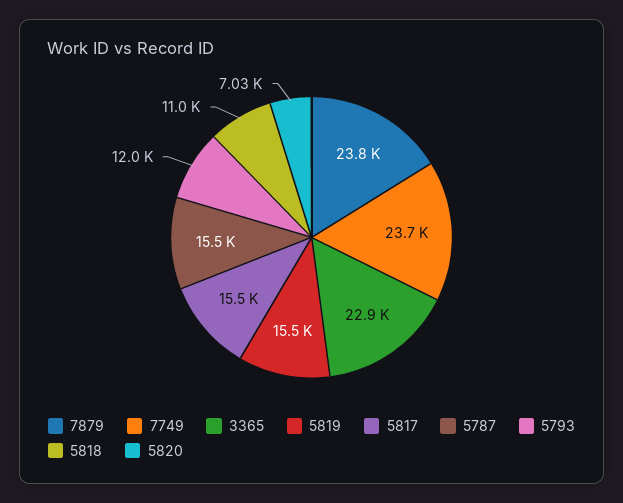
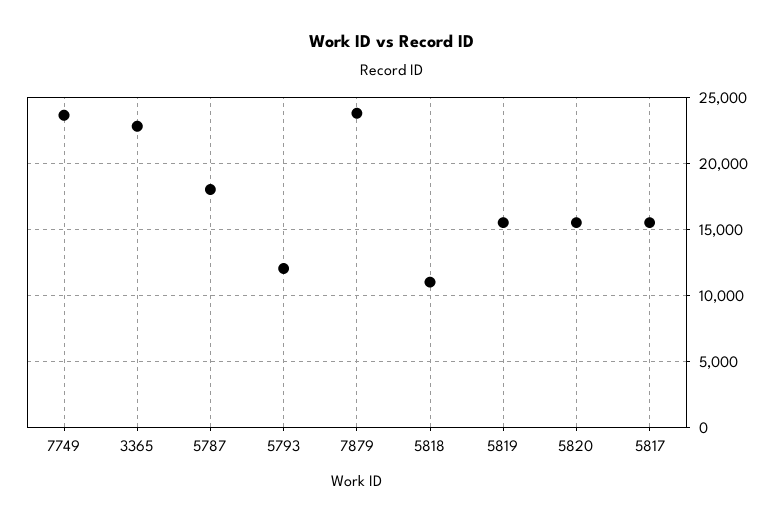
5787: 15500 -> 18000
5820: 7030 -> 15500

